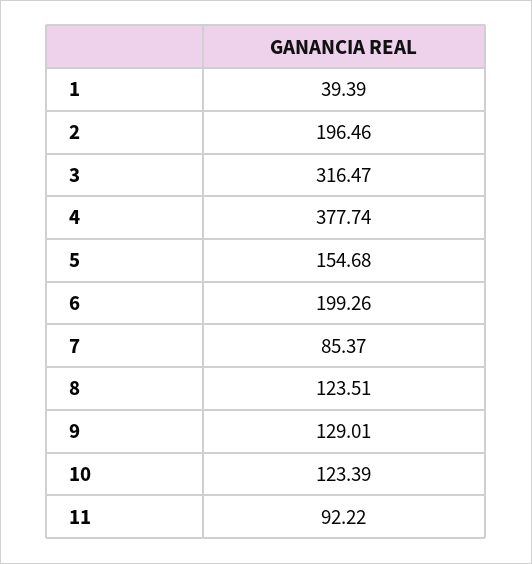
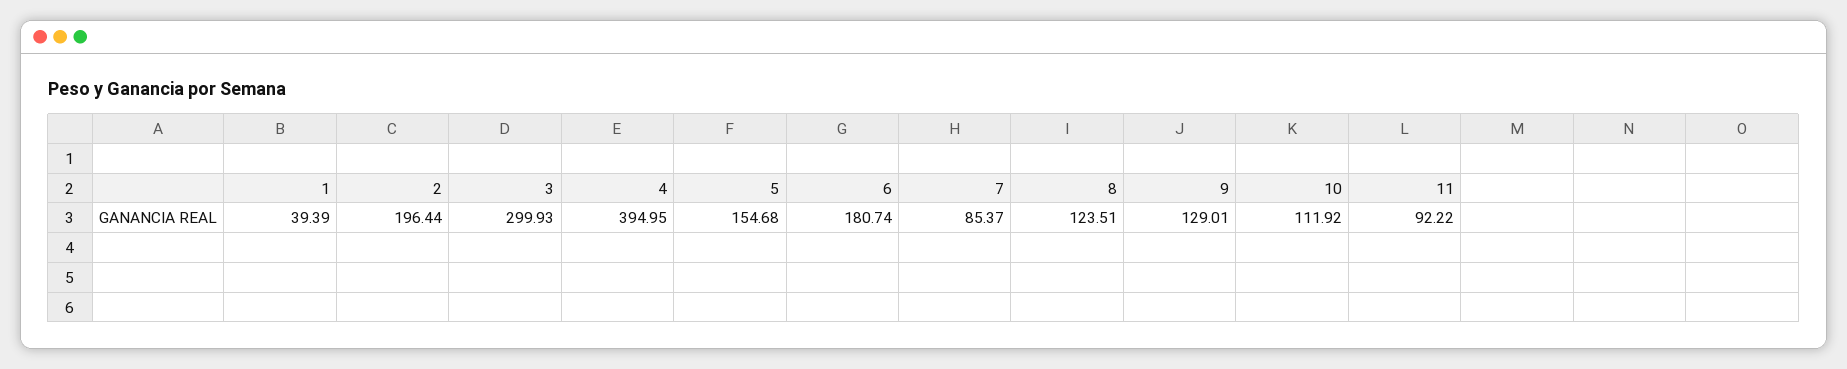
2: 196.46 -> 196.44
3: 316.47 -> 299.93
4: 377.74 -> 394.95
6: 199.26 -> 180.74
10: 123.39 -> 111.92

